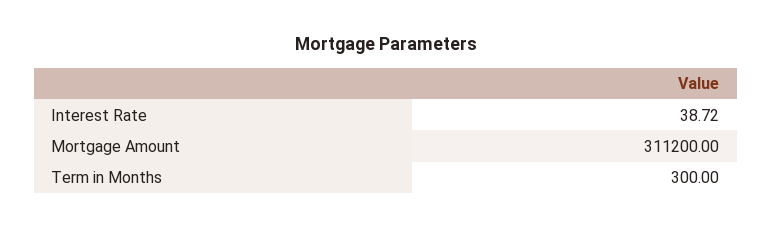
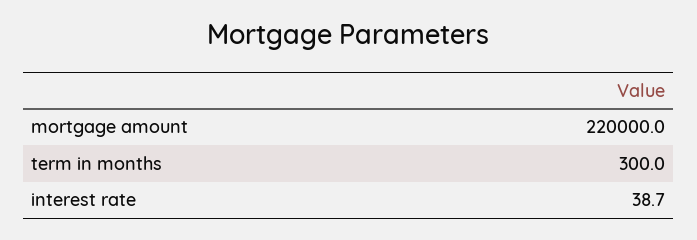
Mortgage Amount: 311200 -> 220000

